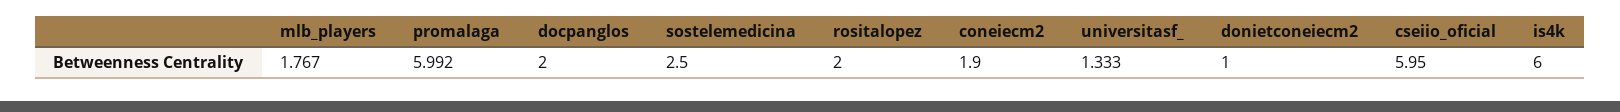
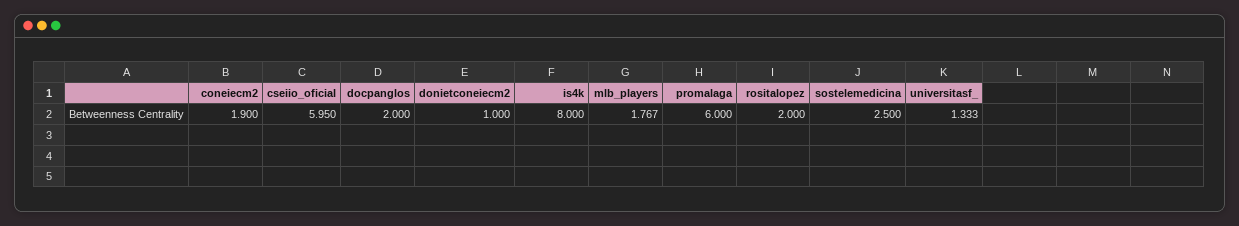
promalaga: 5.992 -> 6
is4k: 6 -> 8

